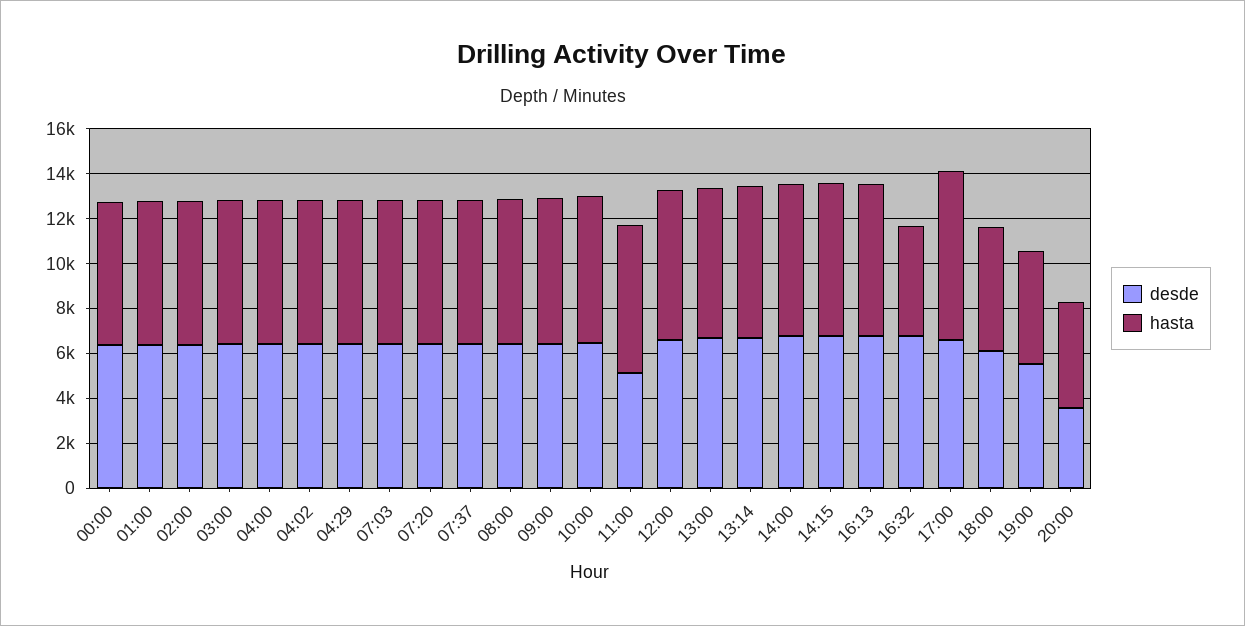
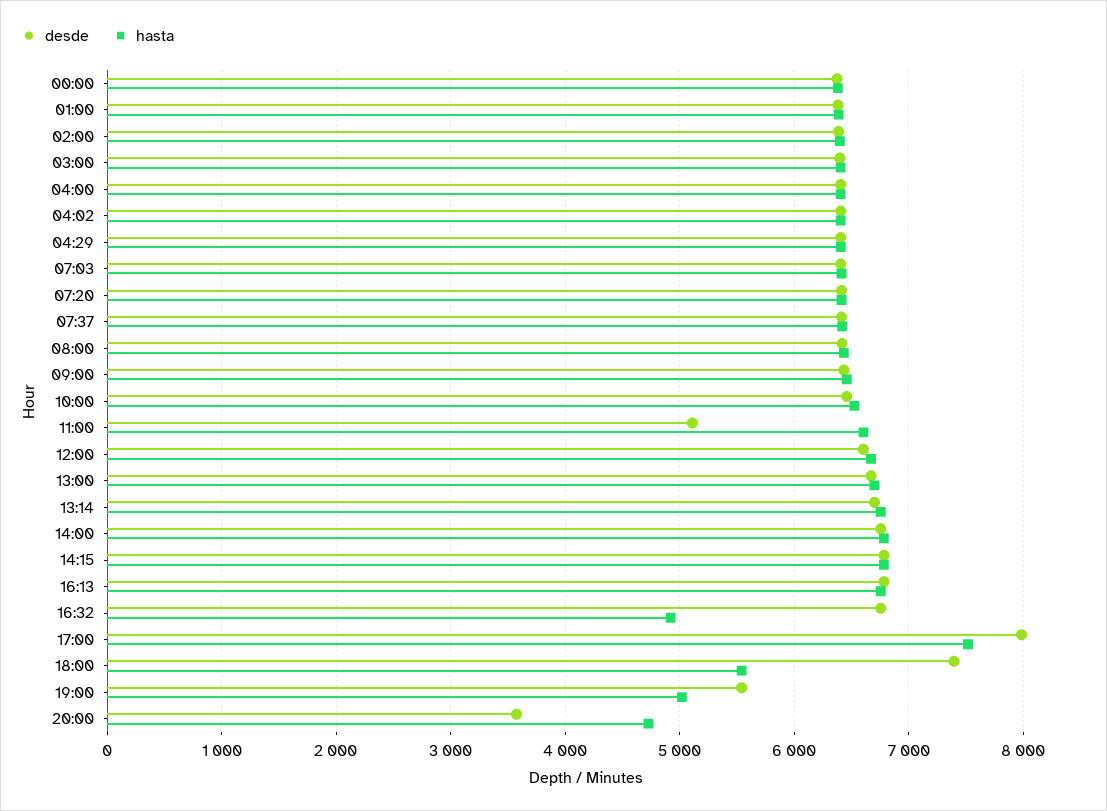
desde, 17:00: 6500 -> 8000
desde, 18:00: 6000 -> 7400

